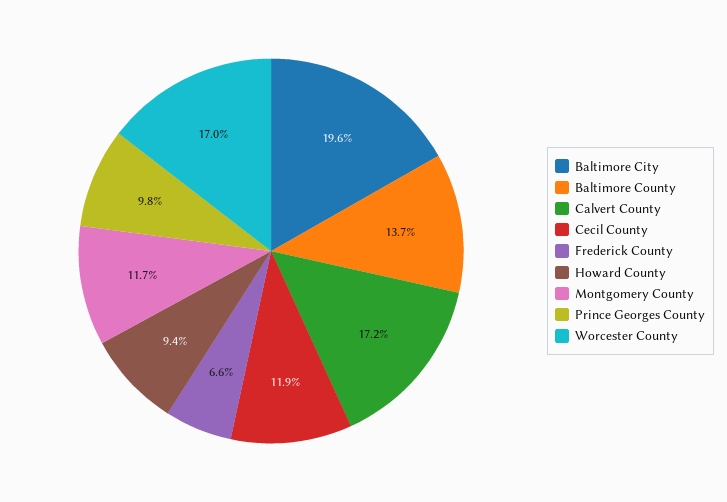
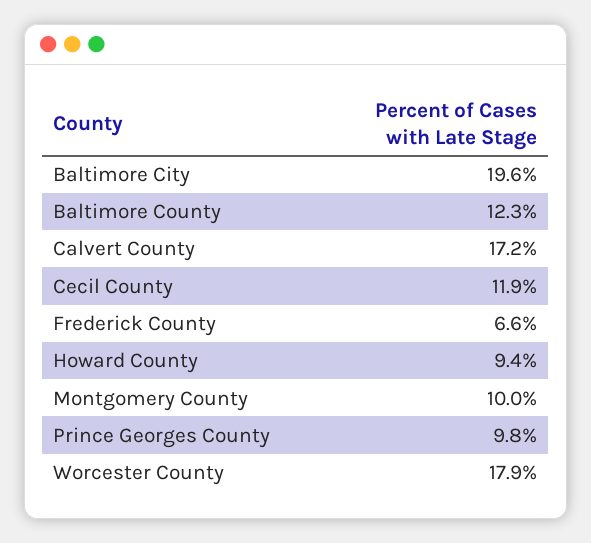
Baltimore County: 13.7 -> 12.3
Montgomery County: 11.7 -> 10
Worcester County: 17 -> 17.9

